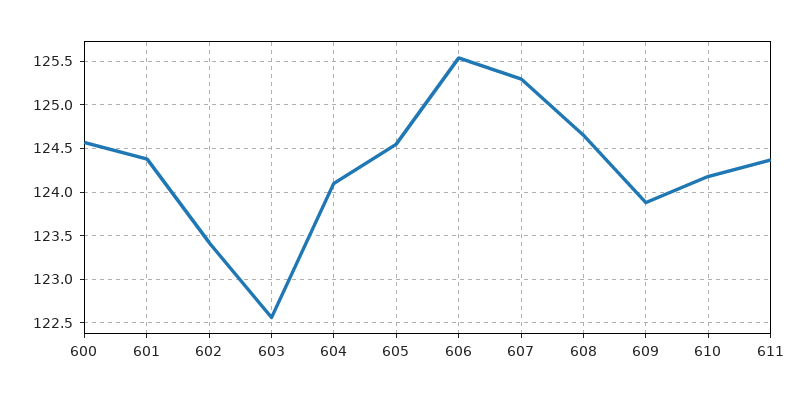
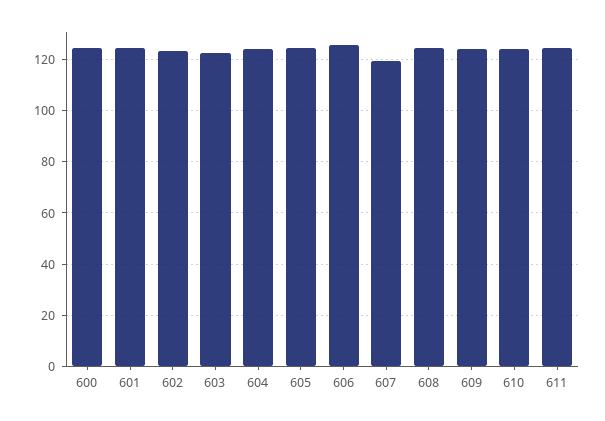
607: 125.3 -> 120

